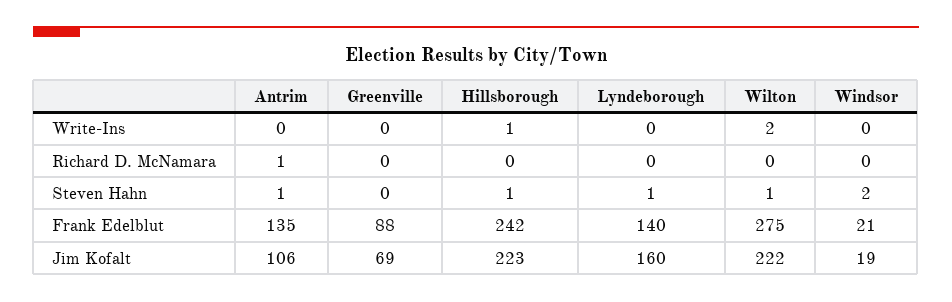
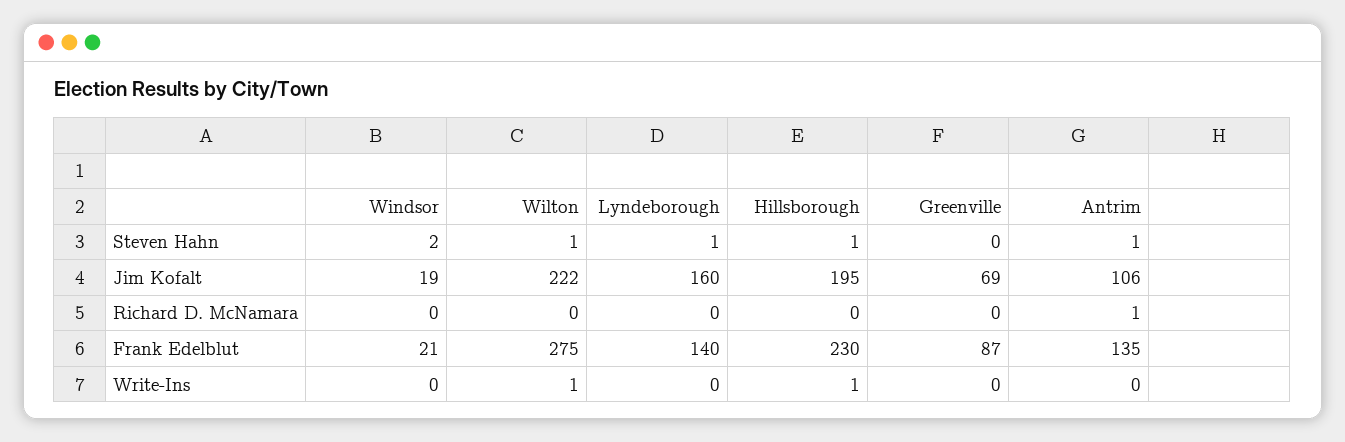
Wilton, Write-Ins: 2 -> 1
Greenville, Frank Edelblut: 88 -> 87
Hillsborough, Frank Edelblut: 242 -> 230
Hillsborough, Jim Kofalt: 223 -> 195

